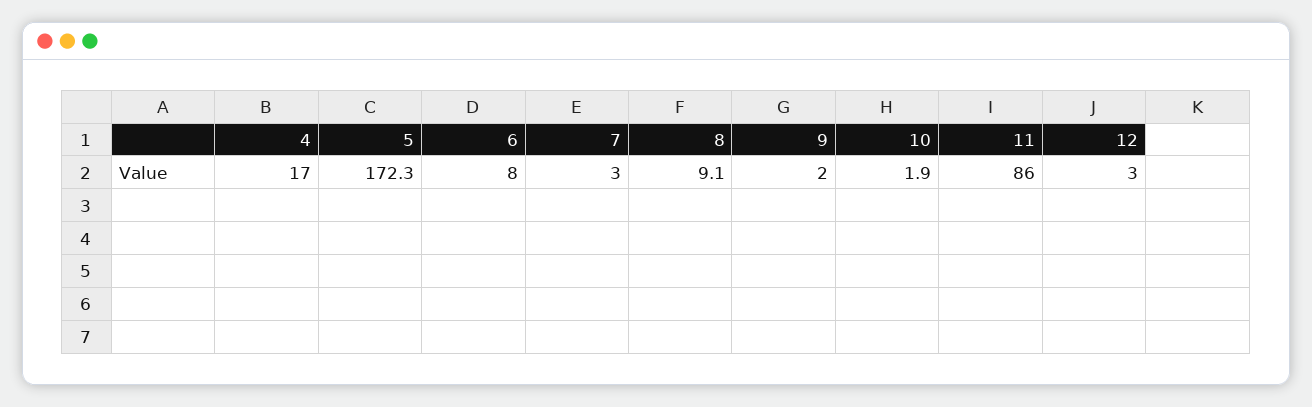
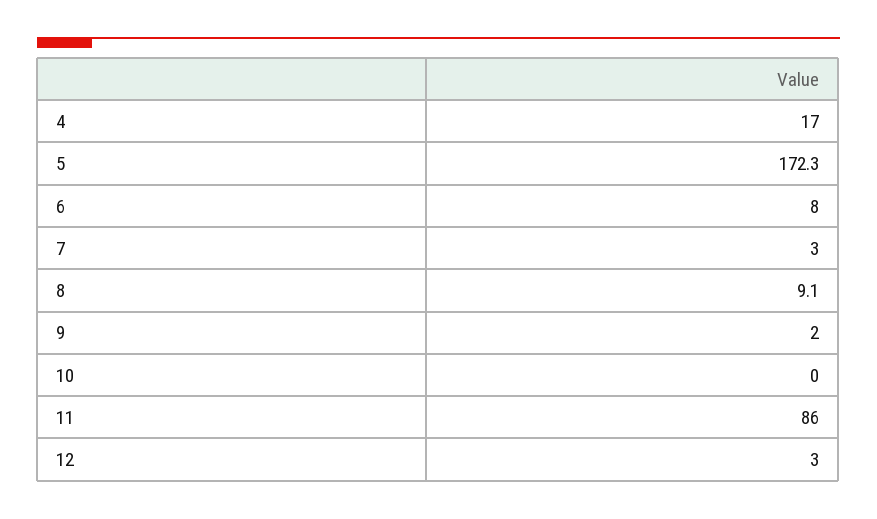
10: 1.9 -> 0

